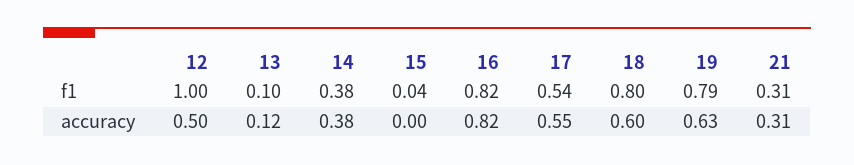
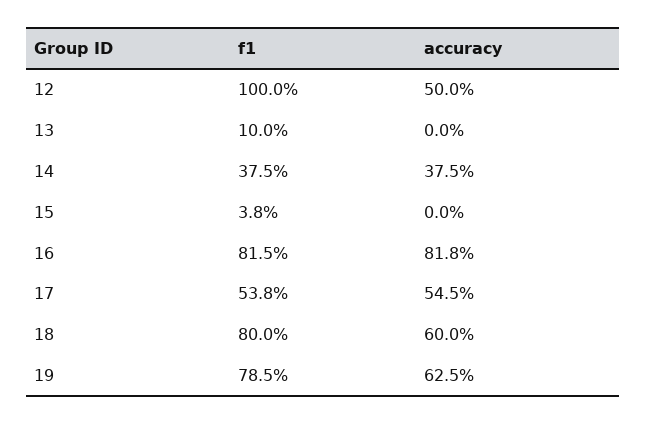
21, f1: 0.31 -> none
13, accuracy: 0.12 -> 0
21, accuracy: 0.31 -> none

